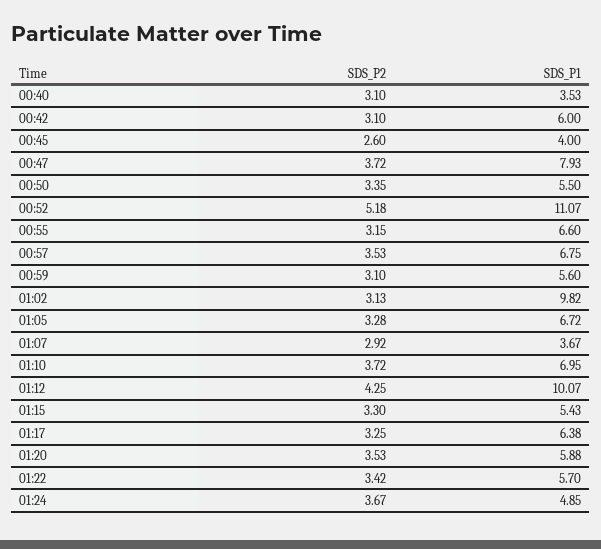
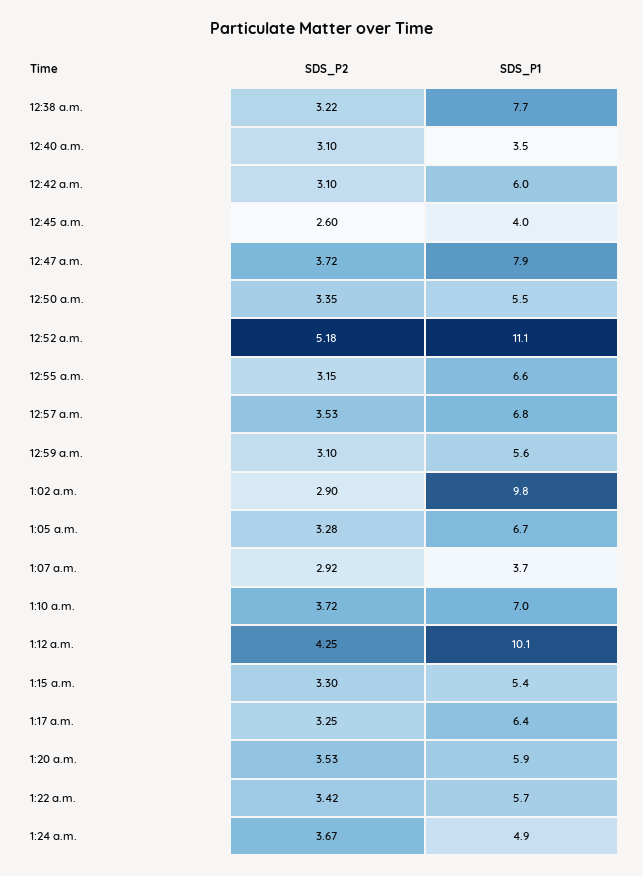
SDS_P2, 01:02: 3.13 -> 2.9
SDS_P2, 12:38 a.m.: none -> 3.22
SDS_P1, 12:38 a.m.: none -> 7.7

